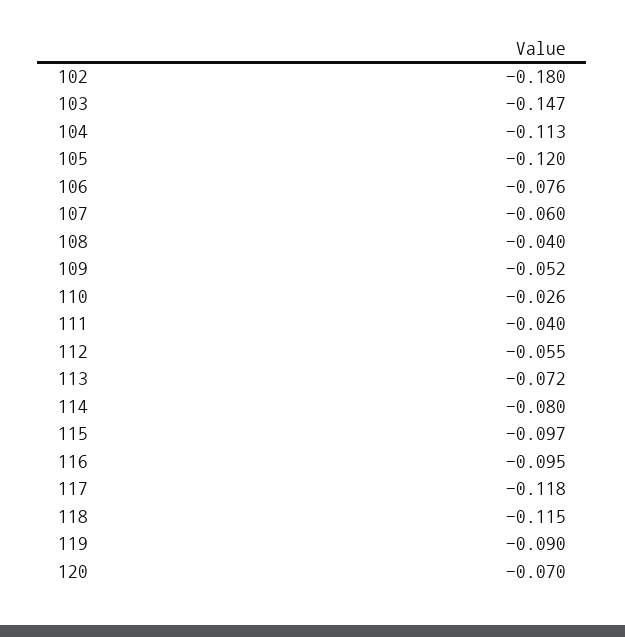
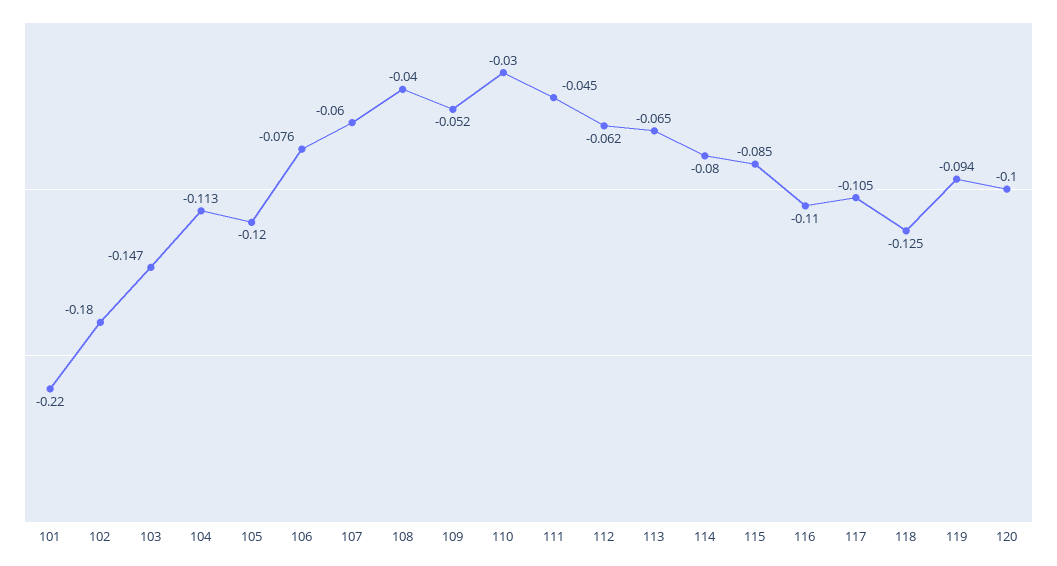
110: -0.026 -> -0.03
111: -0.04 -> -0.045
112: -0.055 -> -0.062
113: -0.072 -> -0.065
115: -0.097 -> -0.085
116: -0.095 -> -0.11
117: -0.118 -> -0.105
118: -0.115 -> -0.125
119: -0.09 -> -0.094
120: -0.07 -> -0.1
101: none -> -0.22

